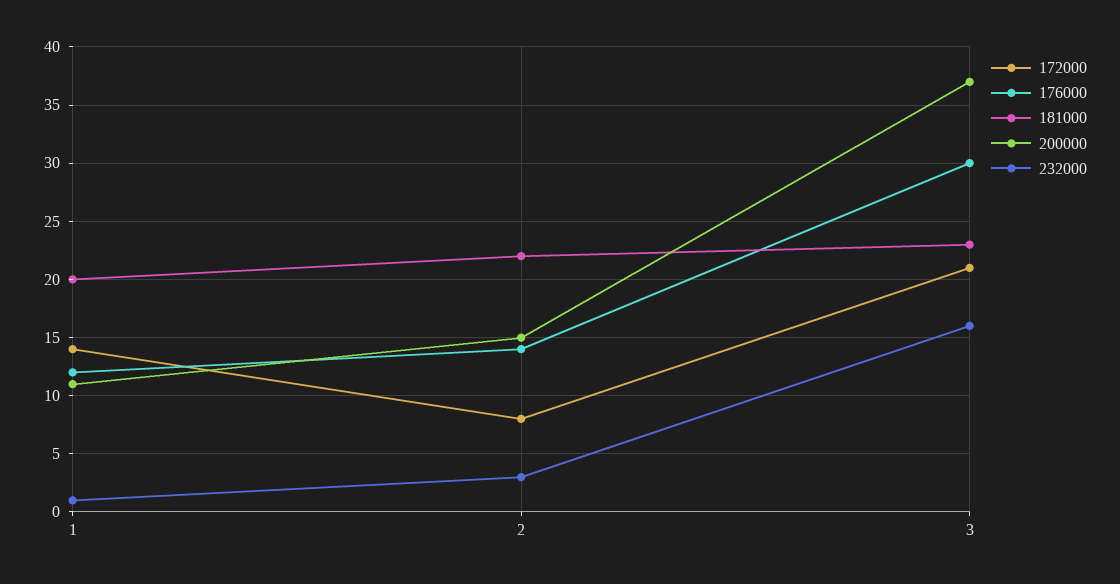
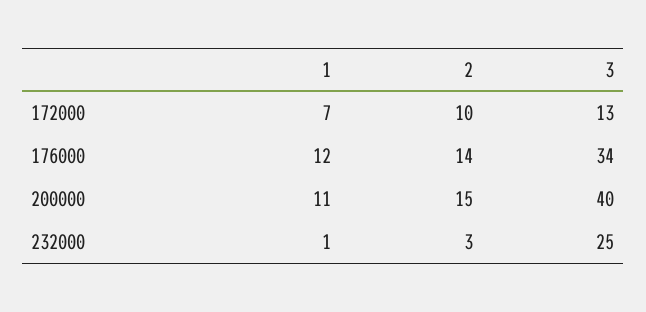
172000, 1: 14 -> 7
181000, 1: 20 -> none
172000, 2: 8 -> 10
181000, 2: 22 -> none
172000, 3: 21 -> 13
176000, 3: 30 -> 34
181000, 3: 23 -> none
200000, 3: 37 -> 40
232000, 3: 16 -> 25

